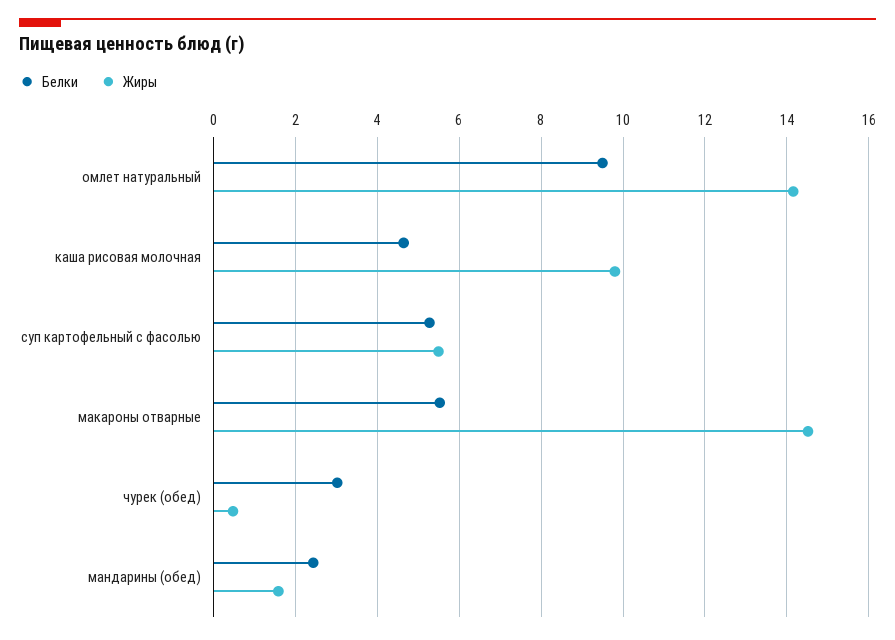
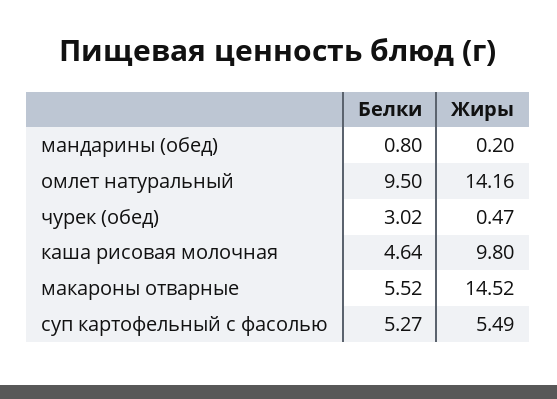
Белки, мандарины (обед): 2.4 -> 0.8
Жиры, мандарины (обед): 1.6 -> 0.2

